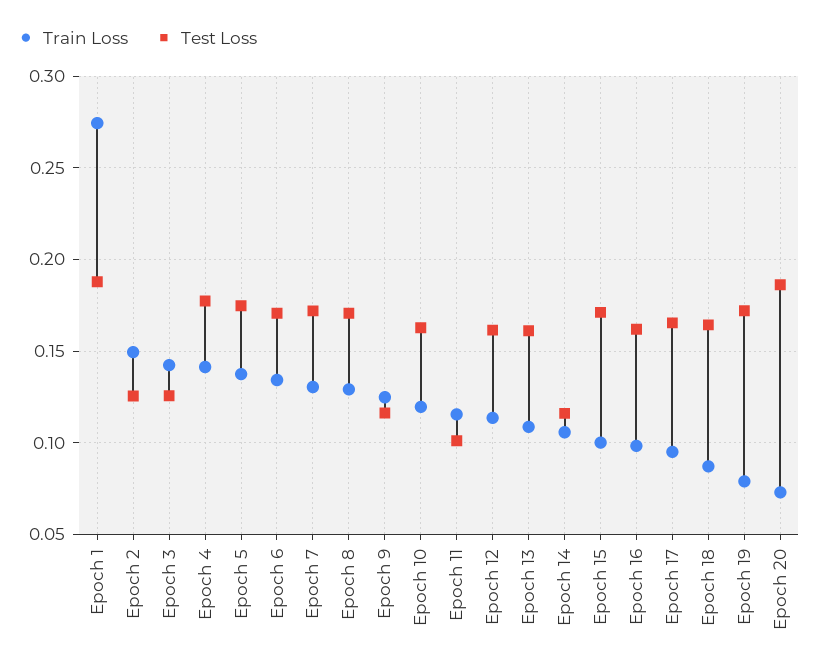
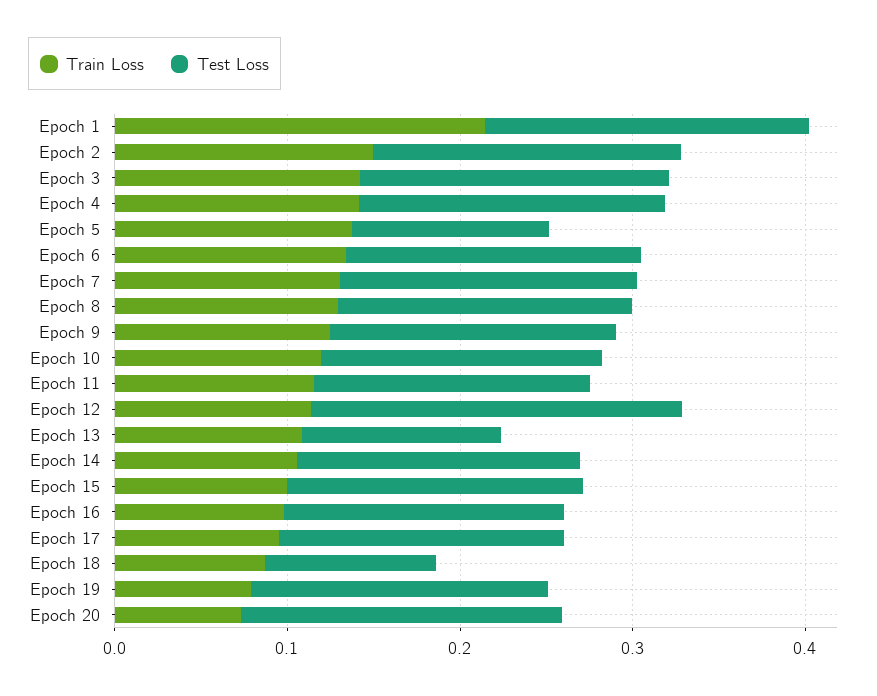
Train Loss, Epoch 1: 0.275 -> 0.22
Test Loss, Epoch 2: 0.125 -> 0.18
Test Loss, Epoch 3: 0.125 -> 0.18
Test Loss, Epoch 5: 0.175 -> 0.12
Test Loss, Epoch 9: 0.115 -> 0.16
Test Loss, Epoch 11: 0.1 -> 0.16
Test Loss, Epoch 12: 0.16 -> 0.22
Test Loss, Epoch 13: 0.16 -> 0.12
Test Loss, Epoch 14: 0.115 -> 0.16
Test Loss, Epoch 18: 0.165 -> 0.1

